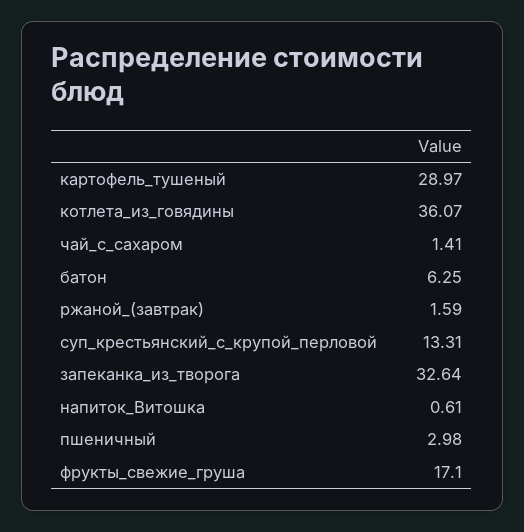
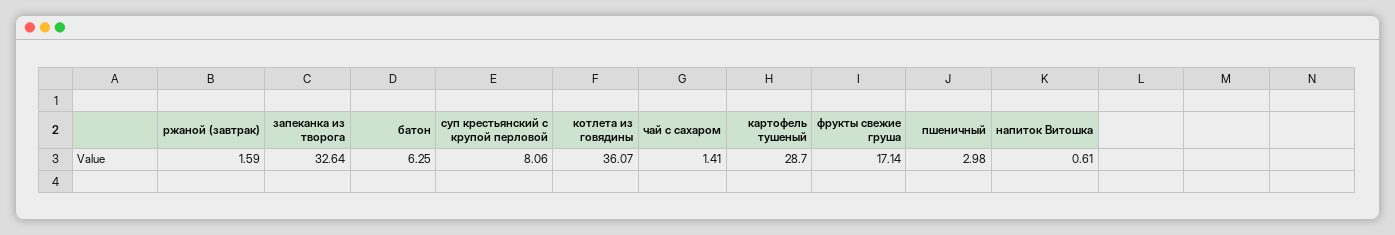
картофель_тушеный: 28.97 -> 28.7
суп_крестьянский_с_крупой_перловой: 13.31 -> 8.06
фрукты_свежие_груша: 17.1 -> 17.14

